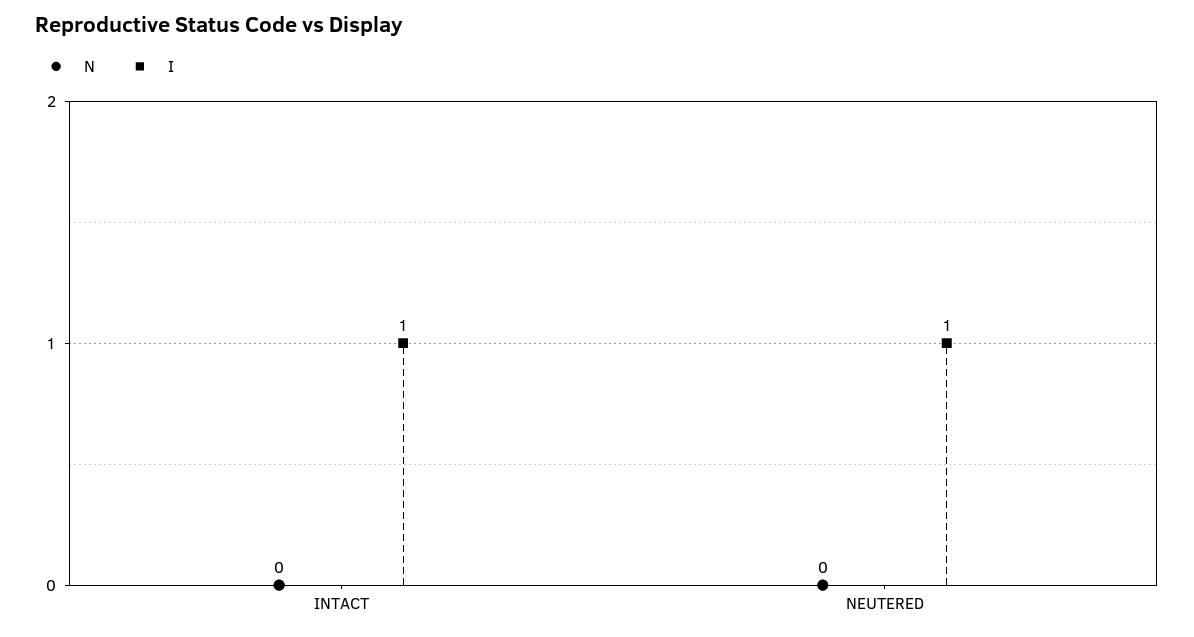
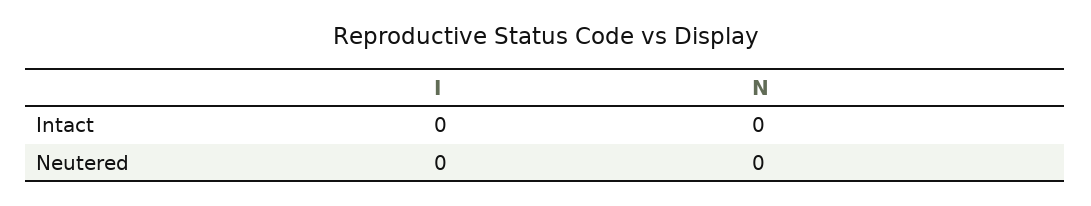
I, INTACT: 1 -> 0
I, NEUTERED: 1 -> 0

